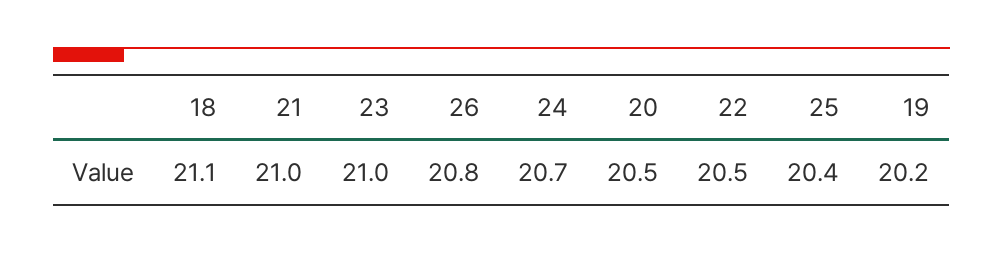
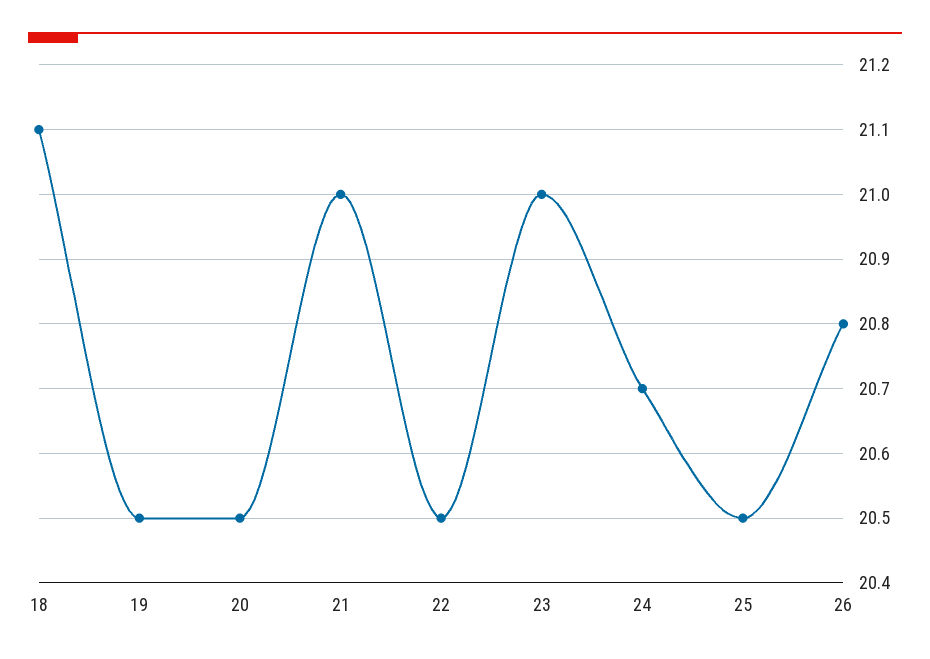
25: 20.4 -> 20.5
19: 20.2 -> 20.5

